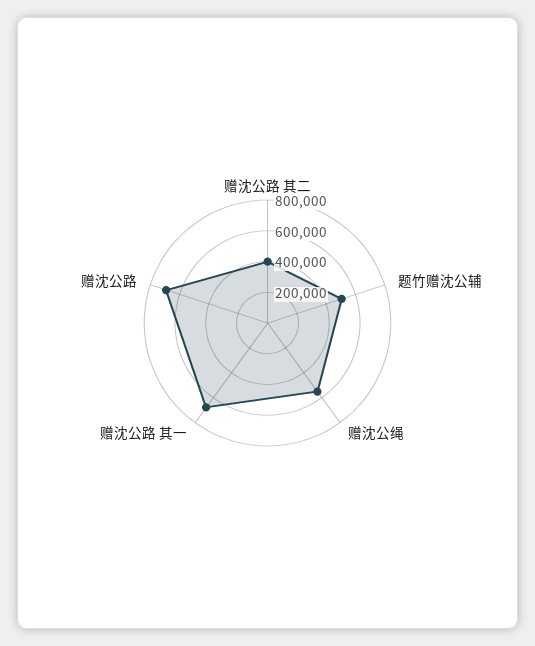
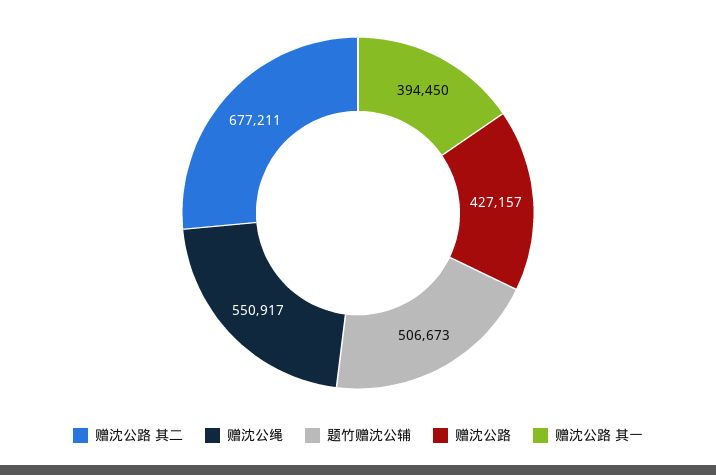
赠沈公路 其二: 400000 -> 677211
赠沈公路 其一: 700000 -> 394450
赠沈公路: 700000 -> 427157

